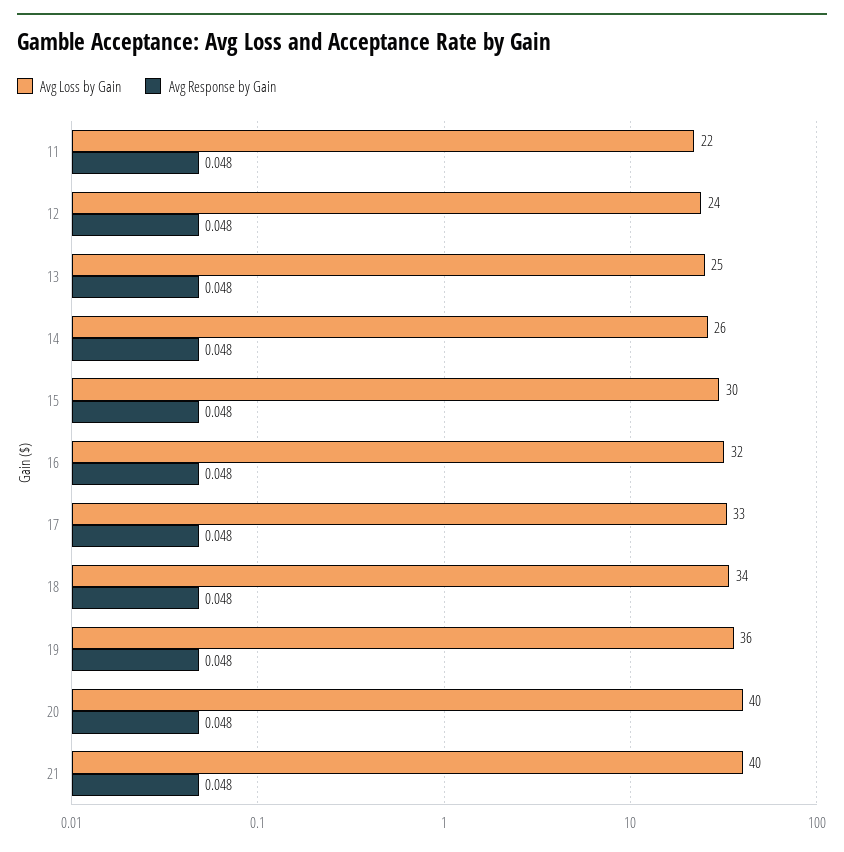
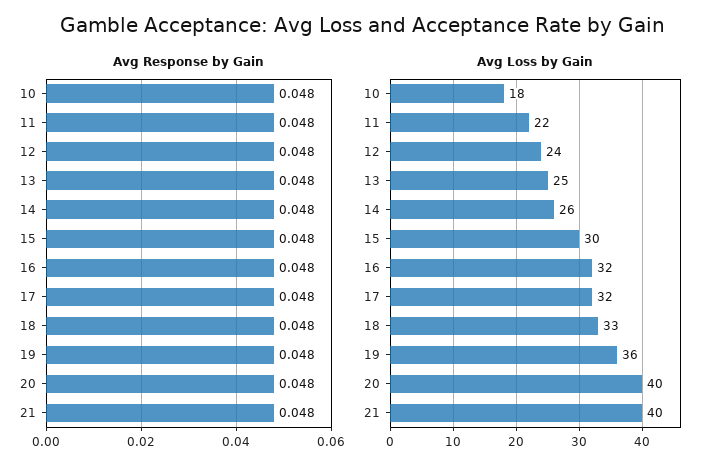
Avg Loss by Gain, 17: 33 -> 32
Avg Loss by Gain, 18: 34 -> 33
Avg Response by Gain, 10: none -> 0.048
Avg Loss by Gain, 10: none -> 18

